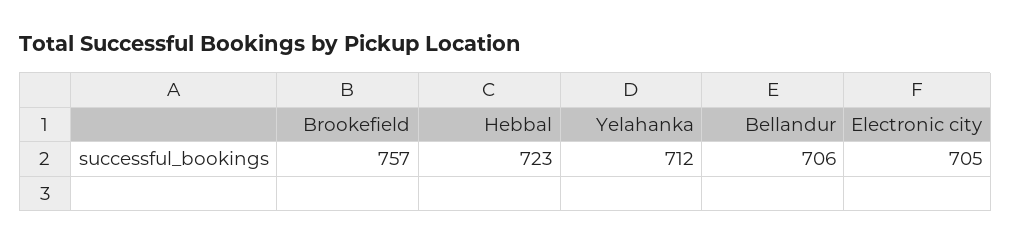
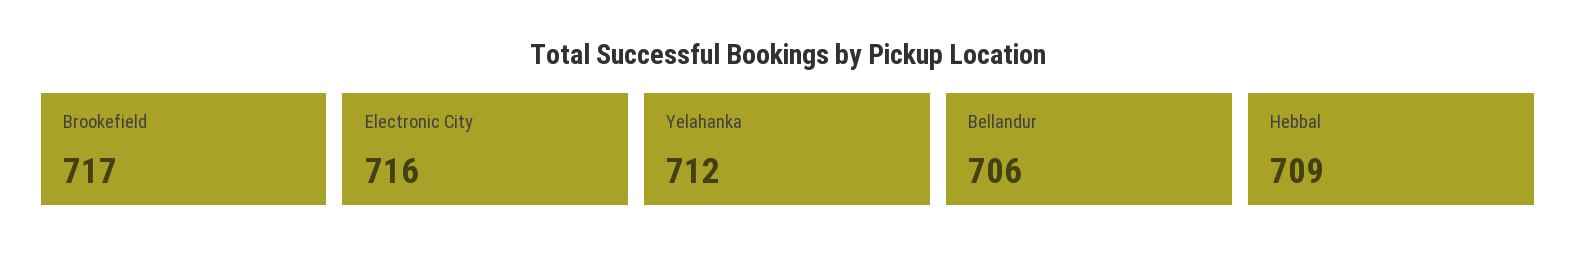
Brookefield: 757 -> 717
Hebbal: 723 -> 709
Electronic city: 705 -> 716

